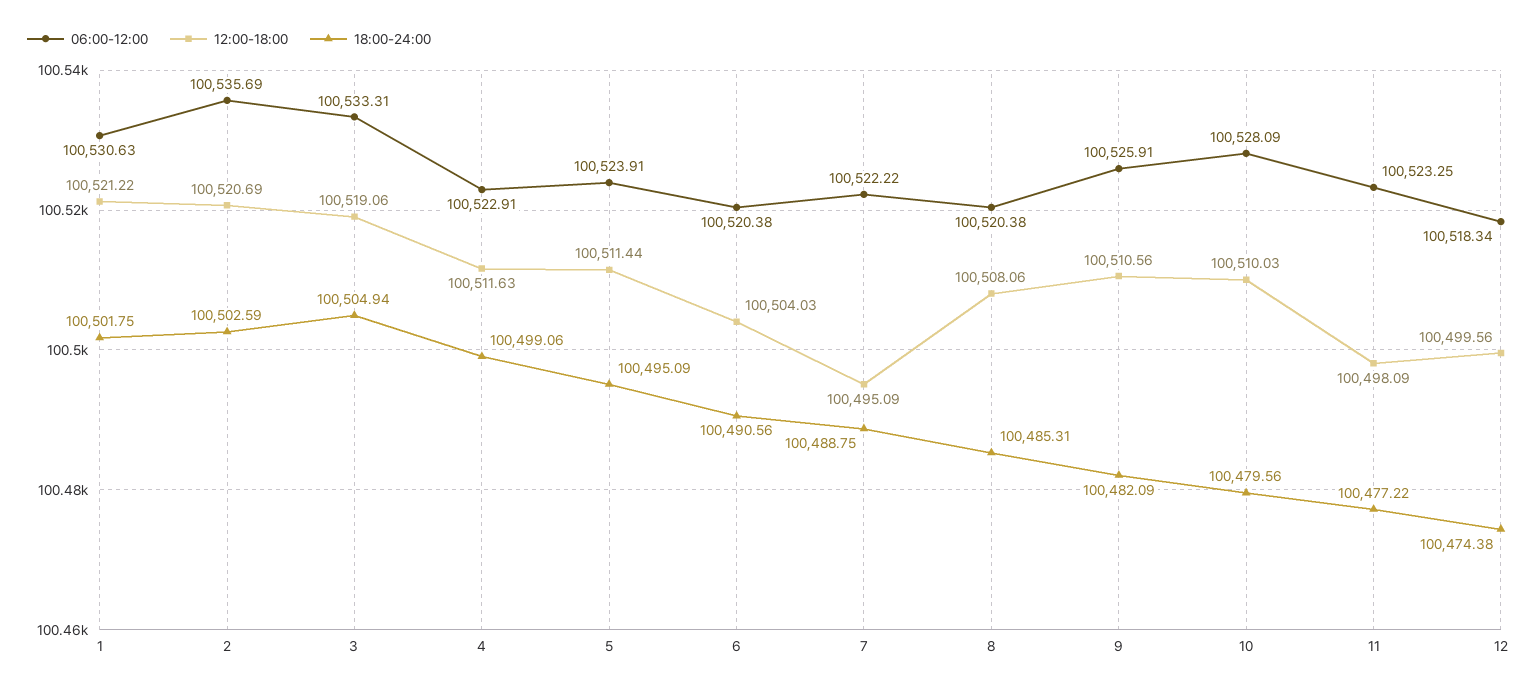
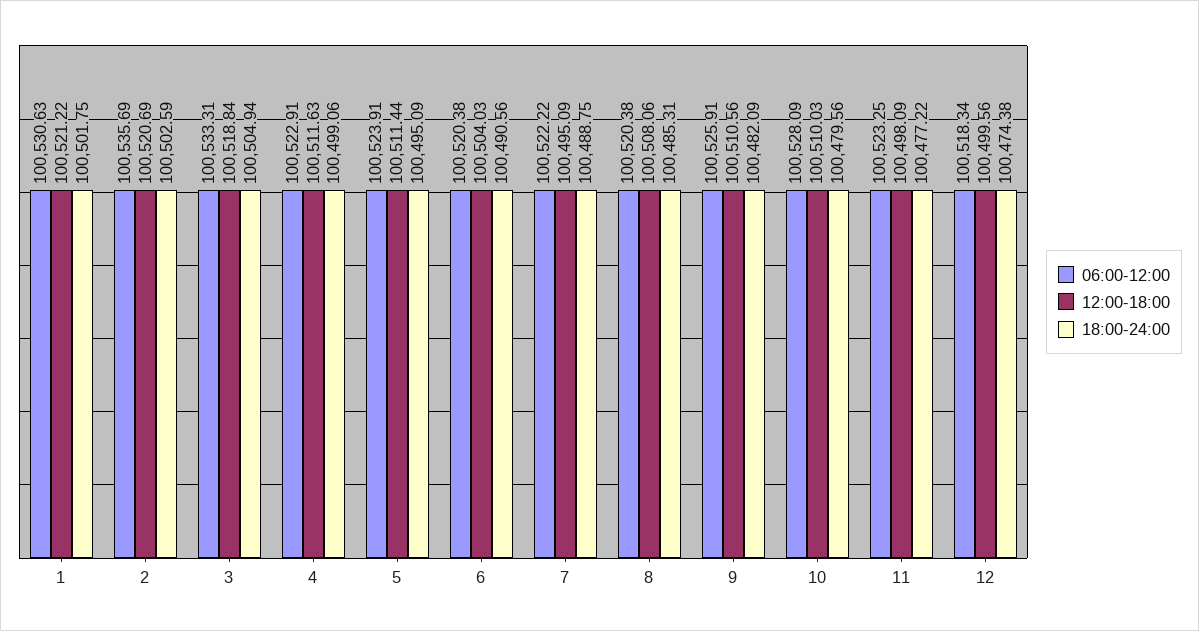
12:00-18:00, 3: 100519.06 -> 100518.84

